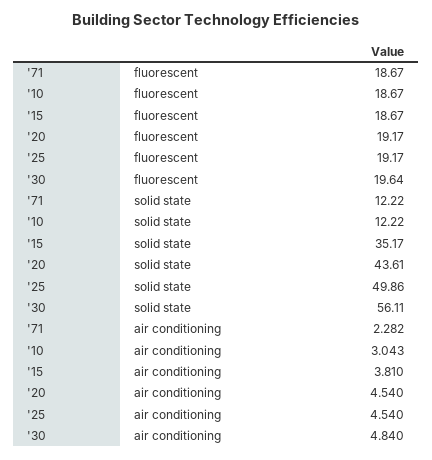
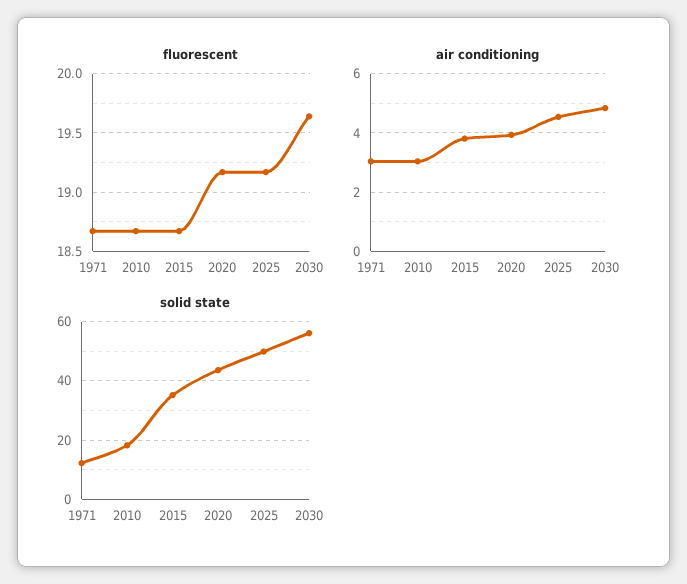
solid state, '10: 12.22 -> 17.5
air conditioning, '71: 2.282 -> 3
air conditioning, '20: 4.54 -> 4

